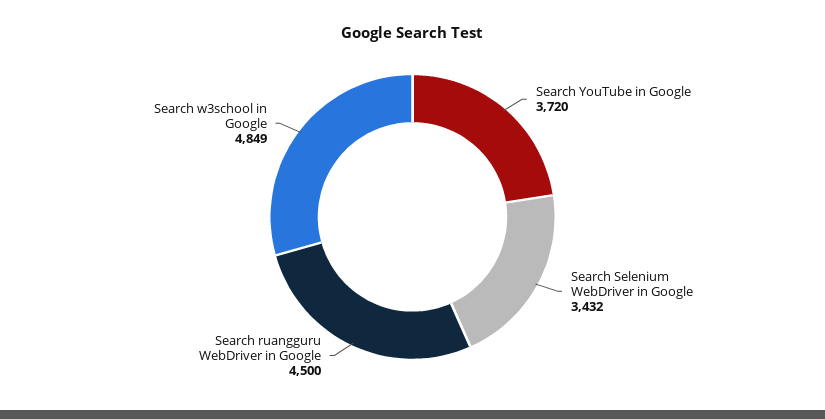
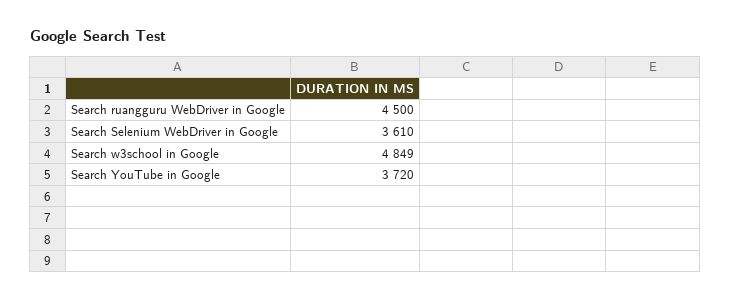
Search Selenium WebDriver in Google: 3432 -> 3610

